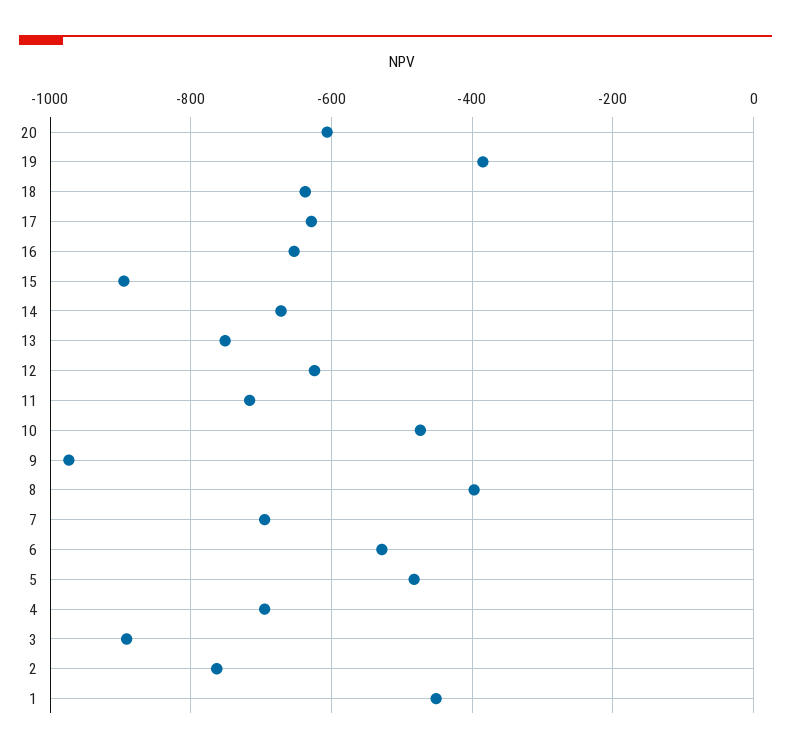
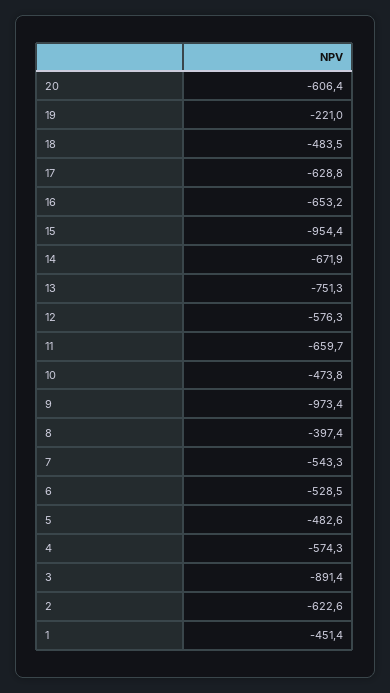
19: -380 -> -221
18: -640 -> -483.5
15: -900 -> -954.4
12: -620 -> -576.3
11: -720 -> -659.7
7: -700 -> -543.3
4: -700 -> -574.3
2: -760 -> -622.6

